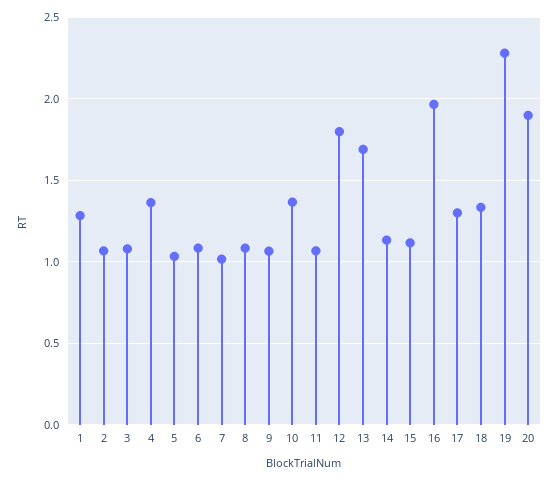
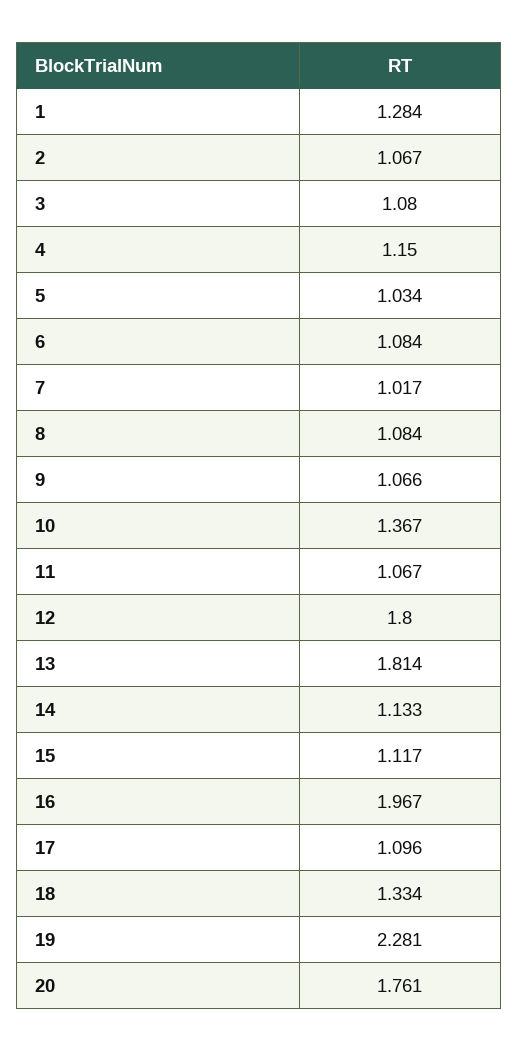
4: 1.35 -> 1.15
13: 1.7 -> 1.814
17: 1.3 -> 1.096
20: 1.9 -> 1.761

